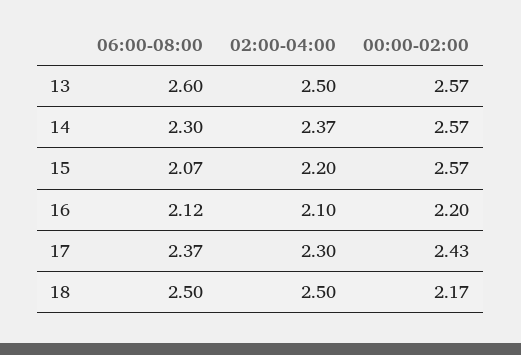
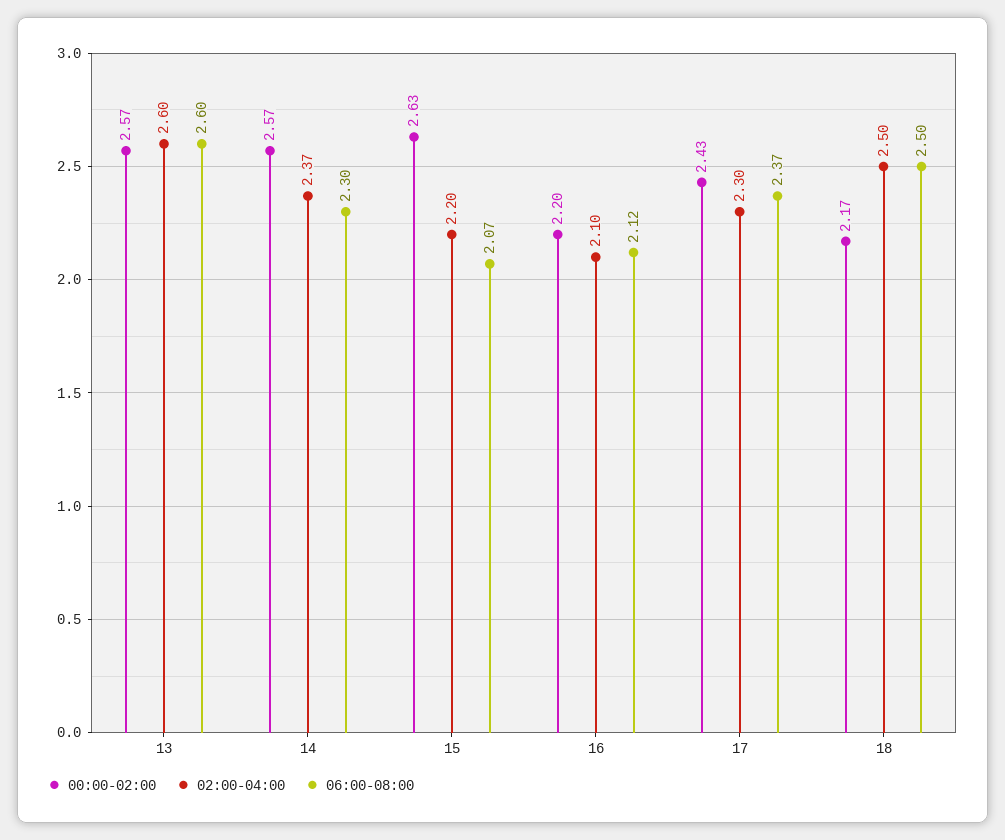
02:00-04:00, 13: 2.5 -> 2.6
00:00-02:00, 15: 2.57 -> 2.63

